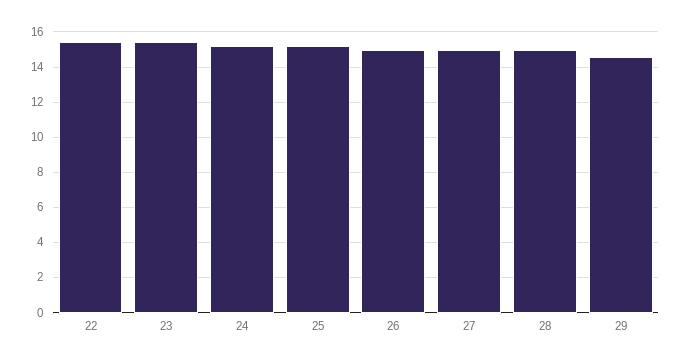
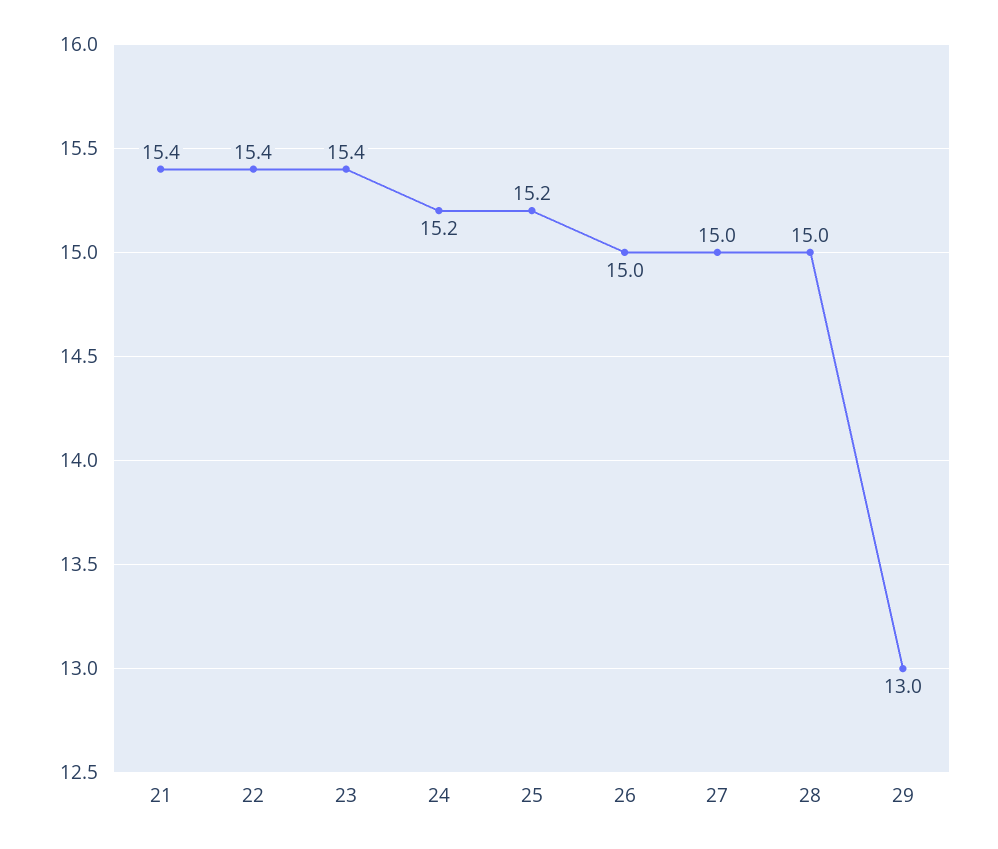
29: 14.5 -> 13
21: none -> 15.4

